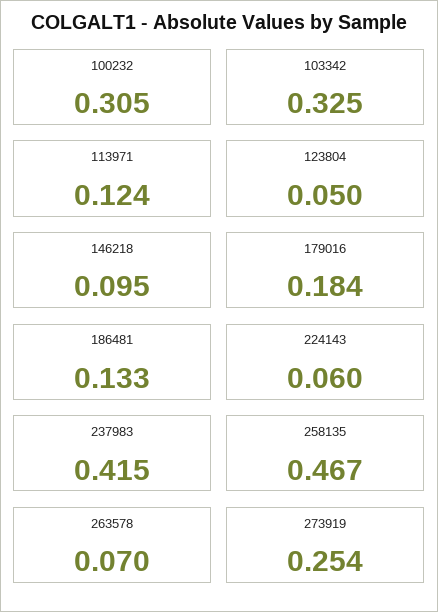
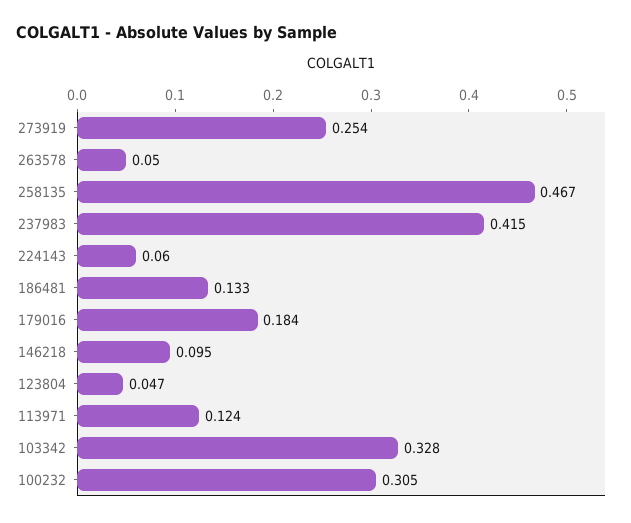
103342: 0.325 -> 0.328
123804: 0.05 -> 0.047
263578: 0.07 -> 0.05

